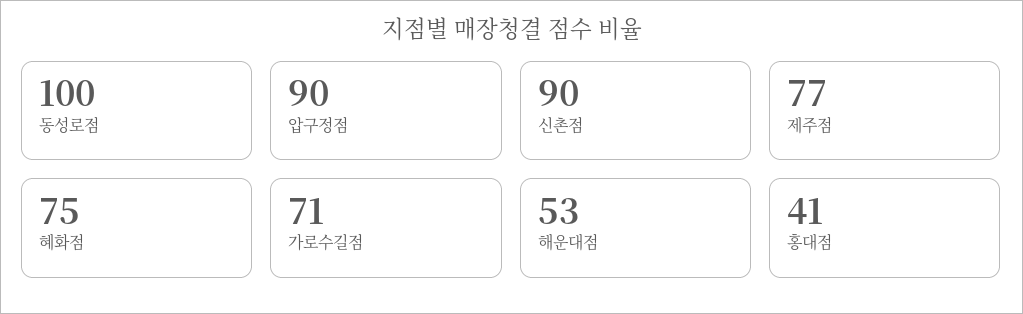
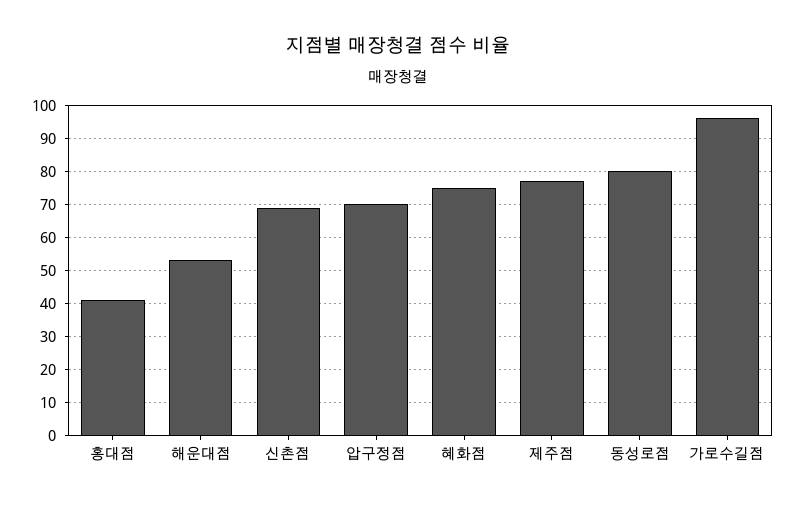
동성로점: 100 -> 80
압구정점: 90 -> 70
신촌점: 90 -> 70
가로수길점: 71 -> 95

